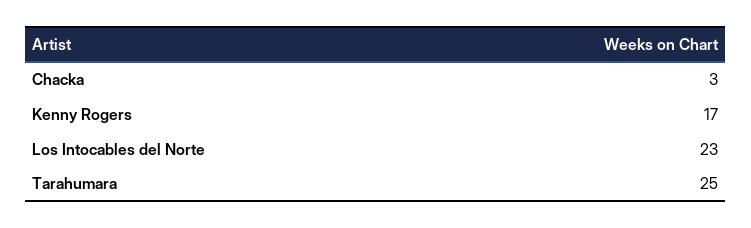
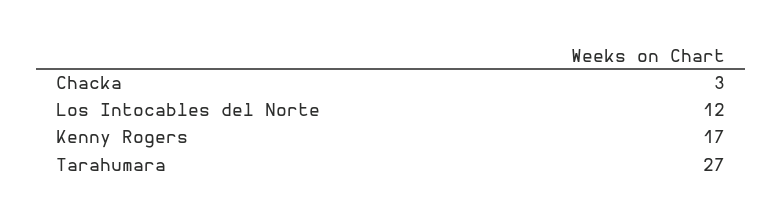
Los Intocables del Norte: 23 -> 12
Tarahumara: 25 -> 27

